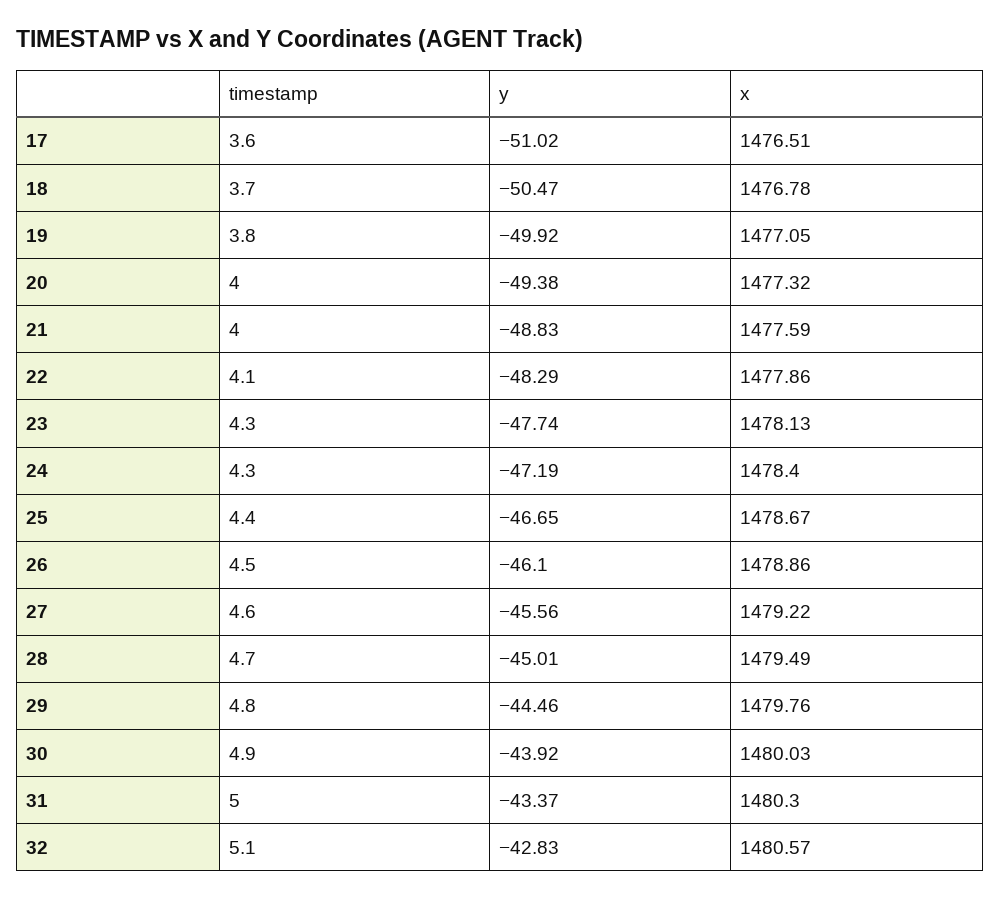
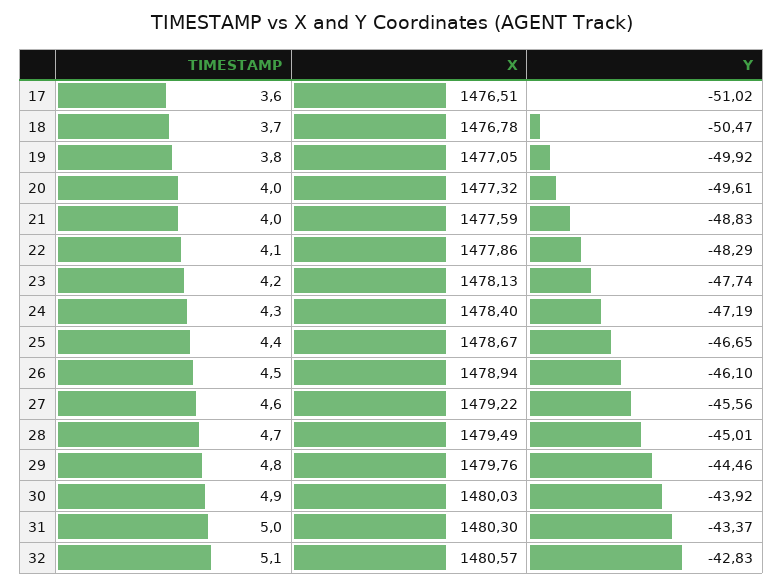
y, 20: -49.38 -> -49.61
timestamp, 23: 4.3 -> 4.2
x, 26: 1478.86 -> 1478.94

